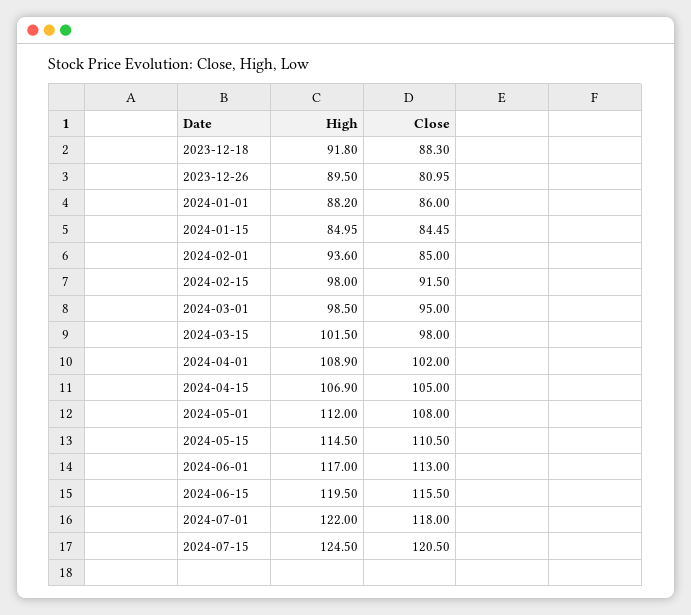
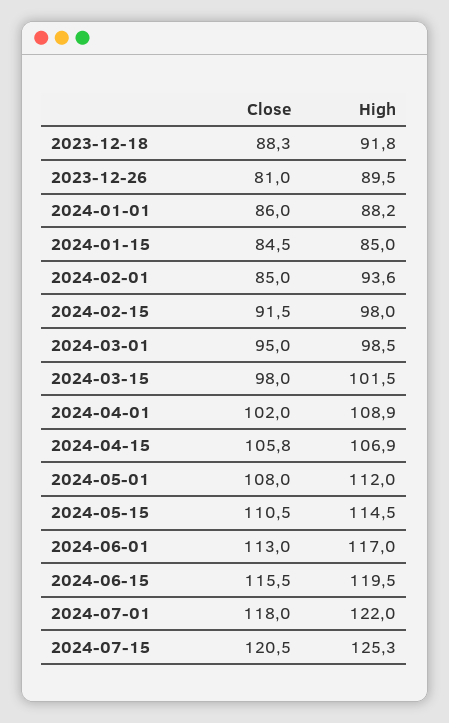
Close, 2024-04-15: 105 -> 105.8
High, 2024-07-15: 124.5 -> 125.3

